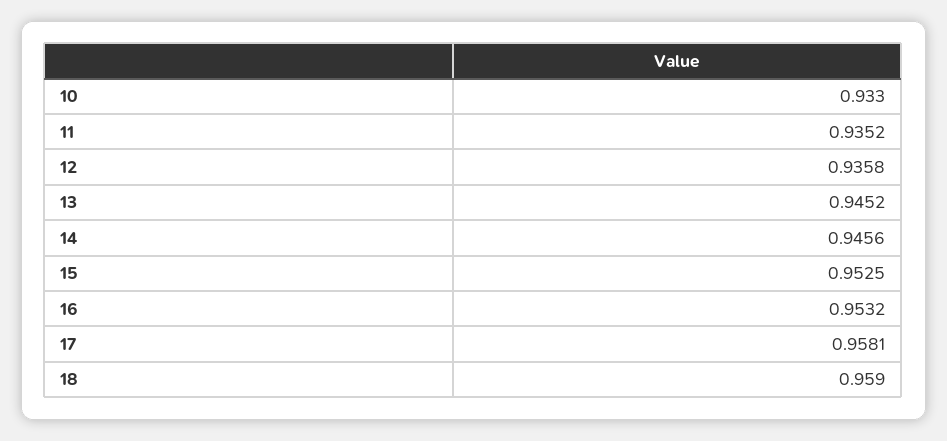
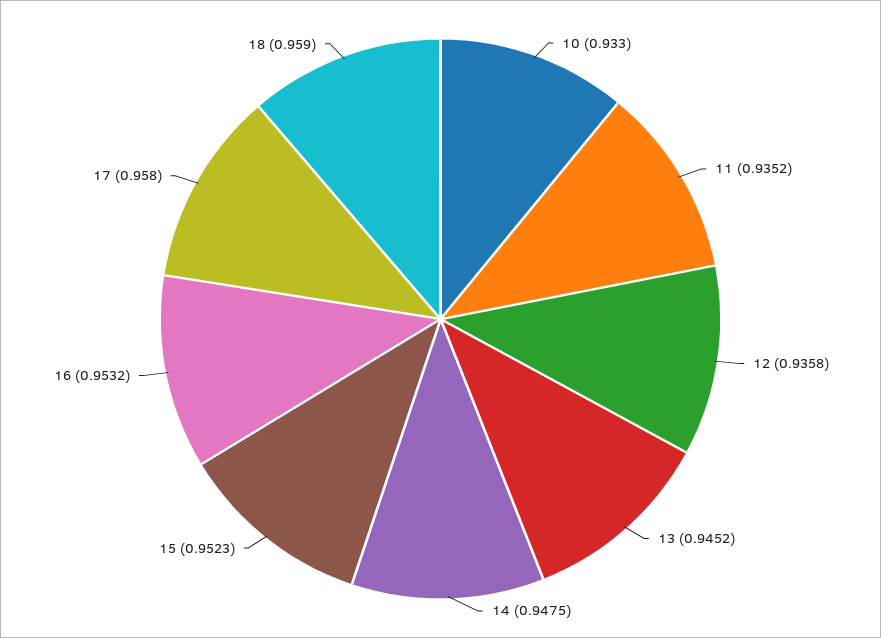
14: 0.9456 -> 0.9475
15: 0.9525 -> 0.9523
17: 0.9581 -> 0.958

